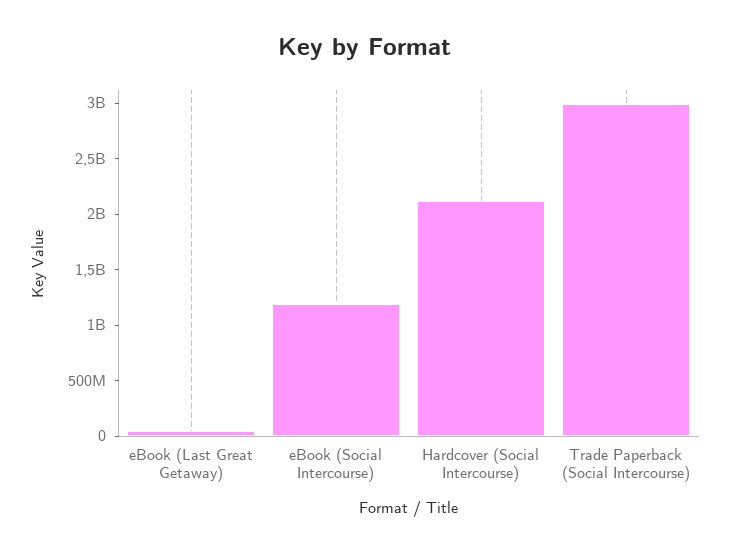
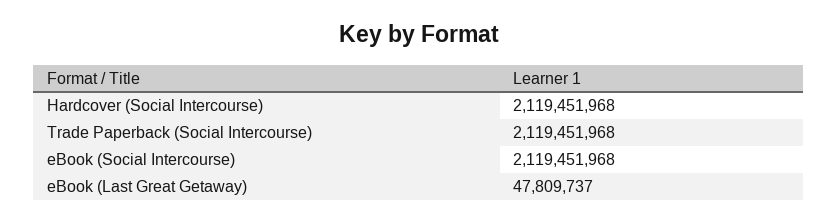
eBook (Social Intercourse): 1200000000 -> 2119451968
Trade Paperback (Social Intercourse): 3000000000 -> 2119451968

